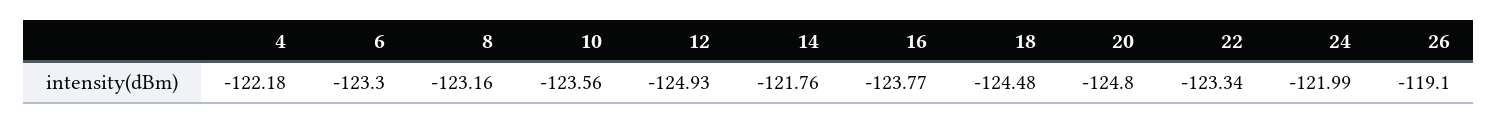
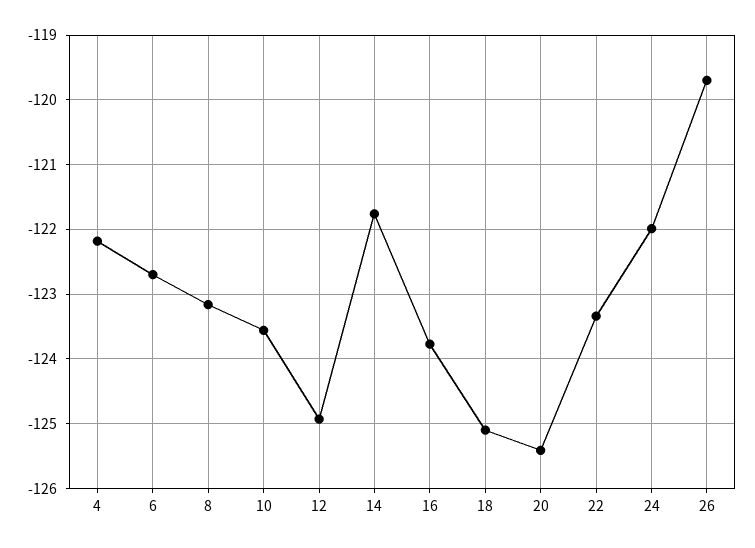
6: -123.3 -> -122.7
18: -124.48 -> -125.1
20: -124.8 -> -125.4
26: -119.1 -> -119.7

